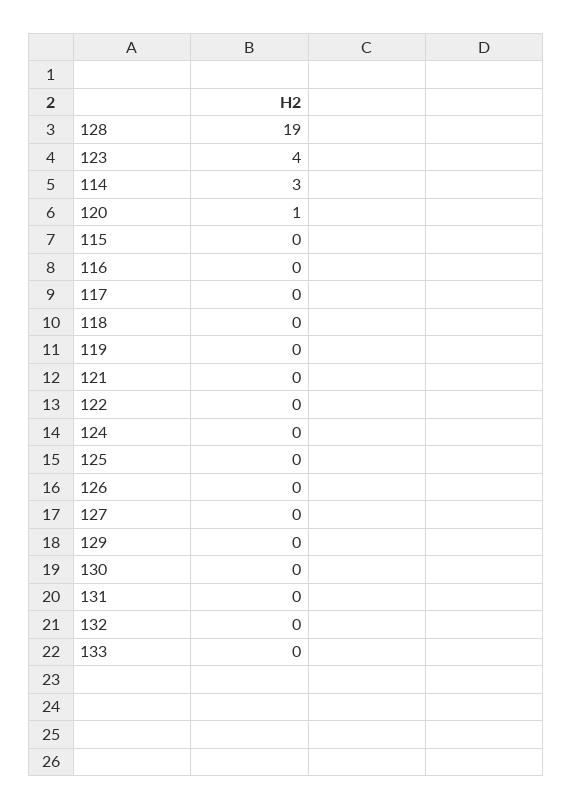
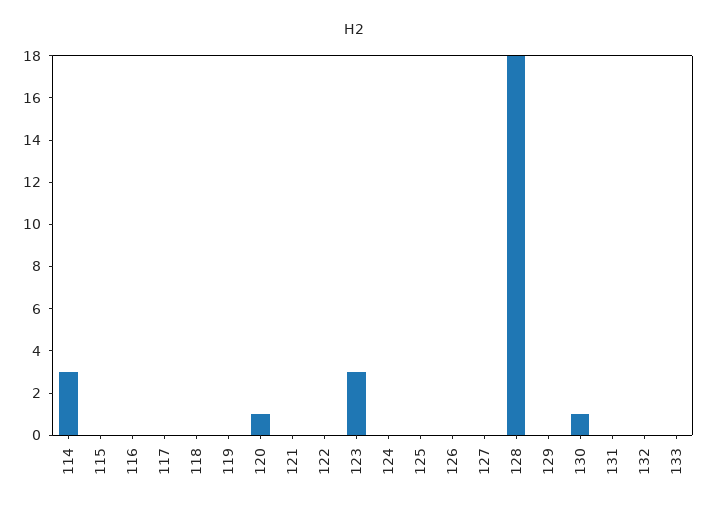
128: 19 -> 18
123: 4 -> 3
130: 0 -> 1

